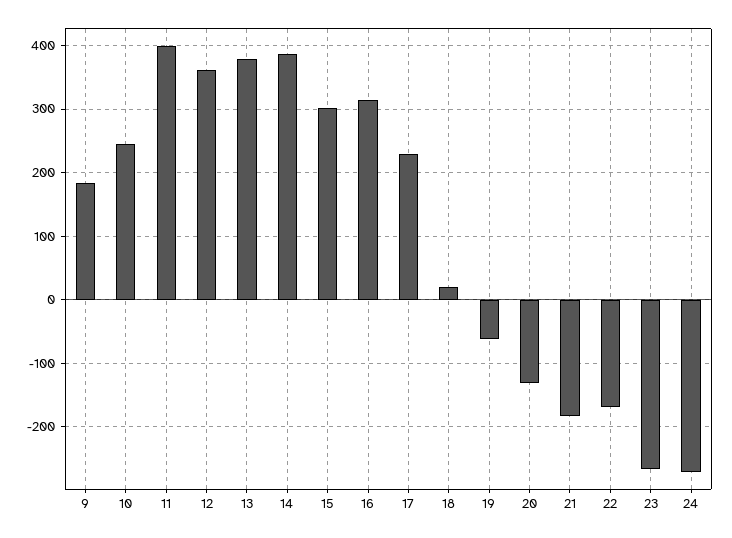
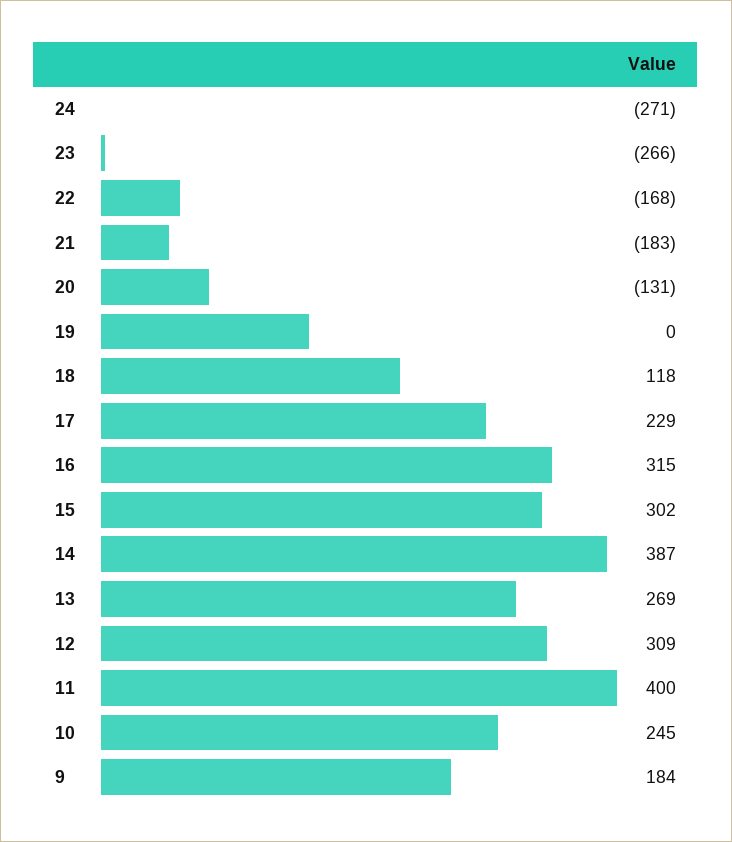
12: 360 -> 309
13: 380 -> 269
18: 20 -> 118
19: -60 -> 0

